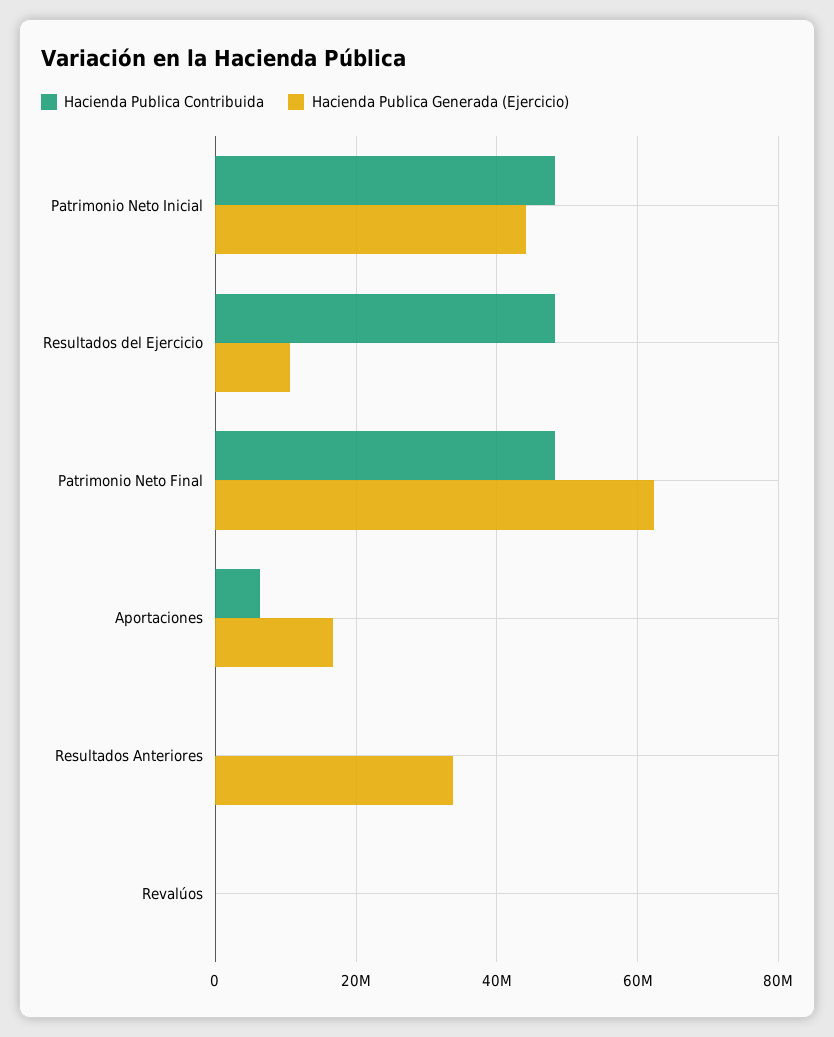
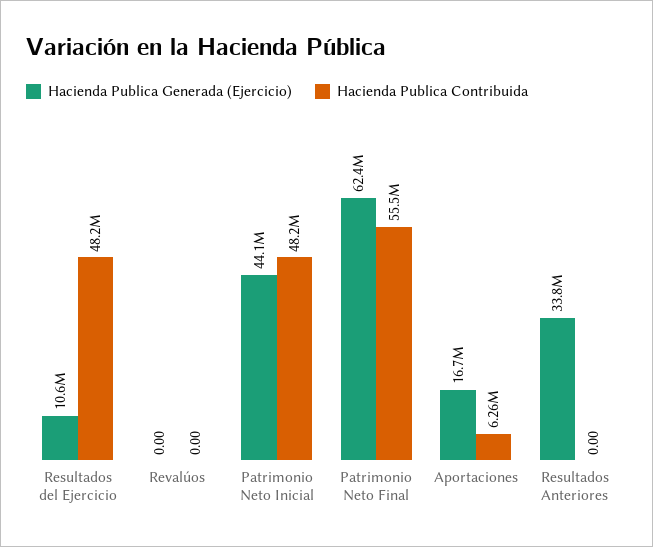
Hacienda Publica Contribuida, Patrimonio Neto Final: 48000000 -> 55500000

